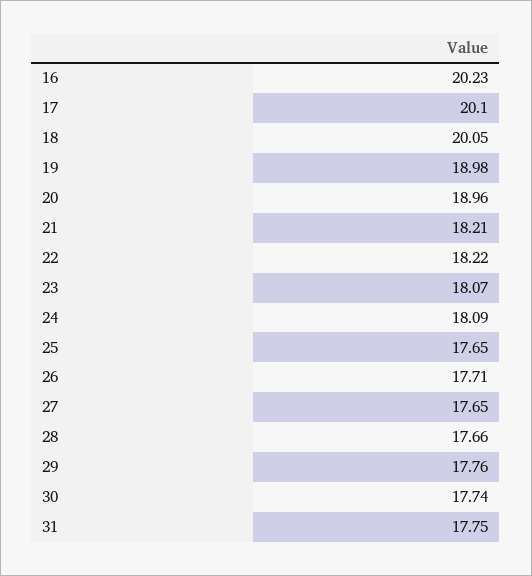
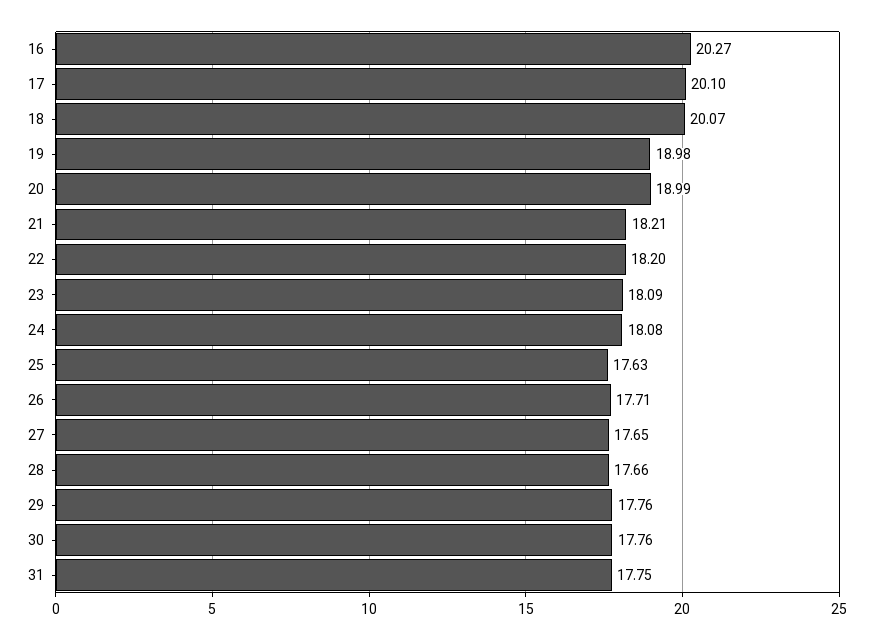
16: 20.23 -> 20.27
18: 20.05 -> 20.07
20: 18.96 -> 18.99
22: 18.22 -> 18.2
23: 18.07 -> 18.09
24: 18.09 -> 18.08
25: 17.65 -> 17.63
30: 17.74 -> 17.76

